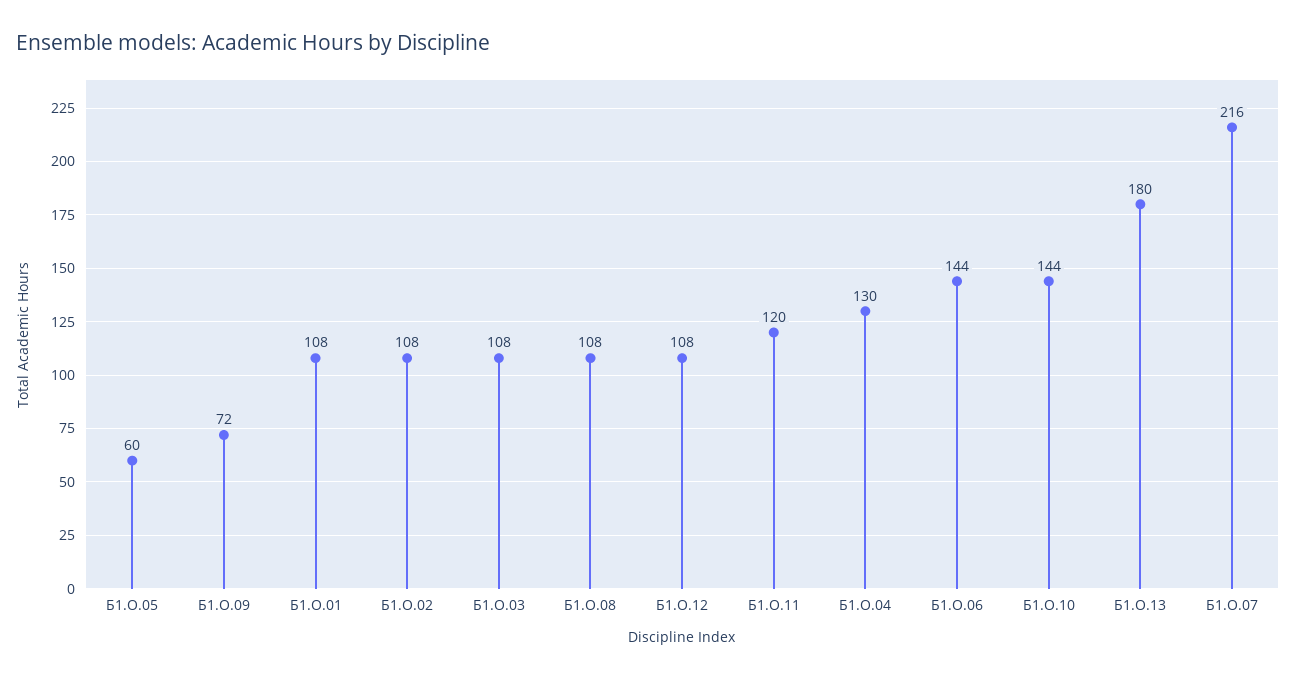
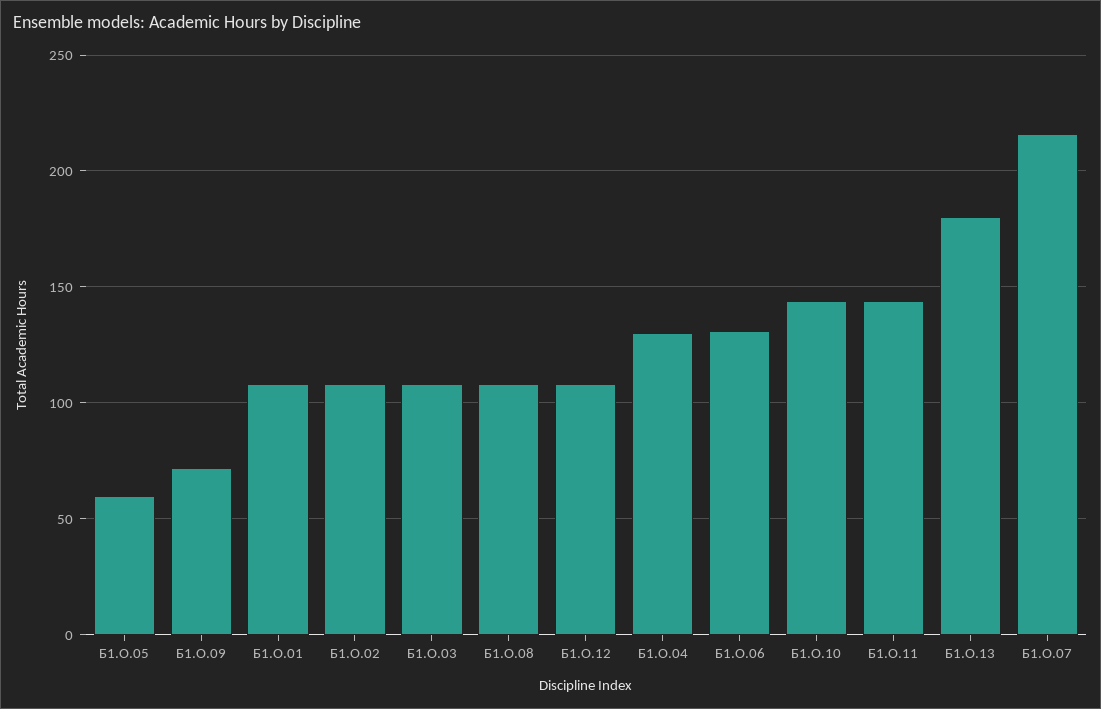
Б1.О.11: 120 -> 145
Б1.О.06: 144 -> 130

